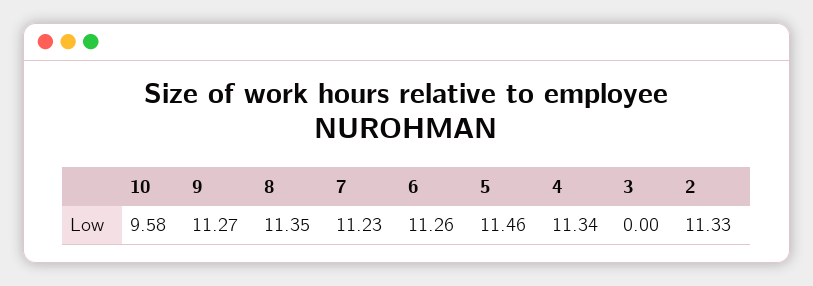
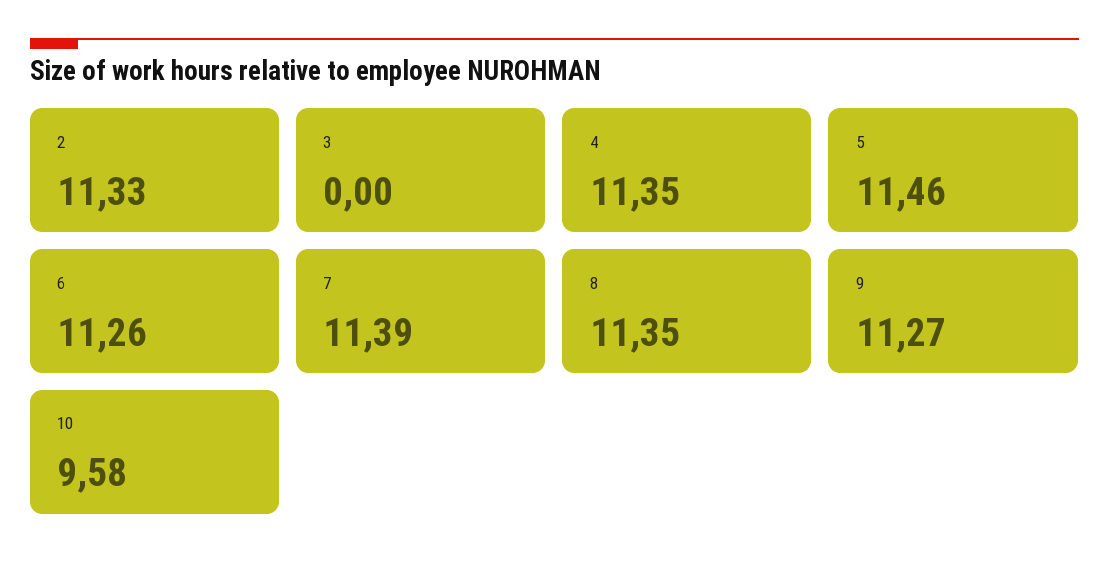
7: 11.23 -> 11.39
4: 11.34 -> 11.35

